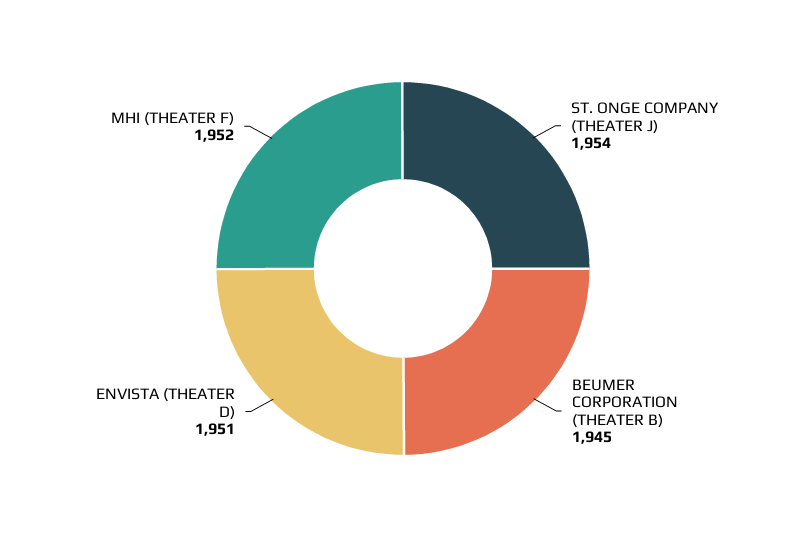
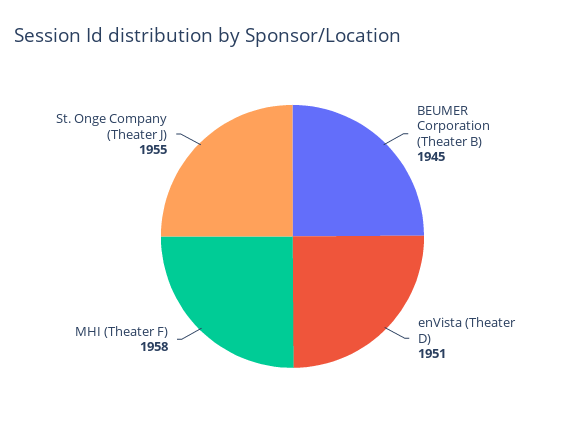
ST. ONGE COMPANY (THEATER J): 1954 -> 1955
MHI (THEATER F): 1952 -> 1958

